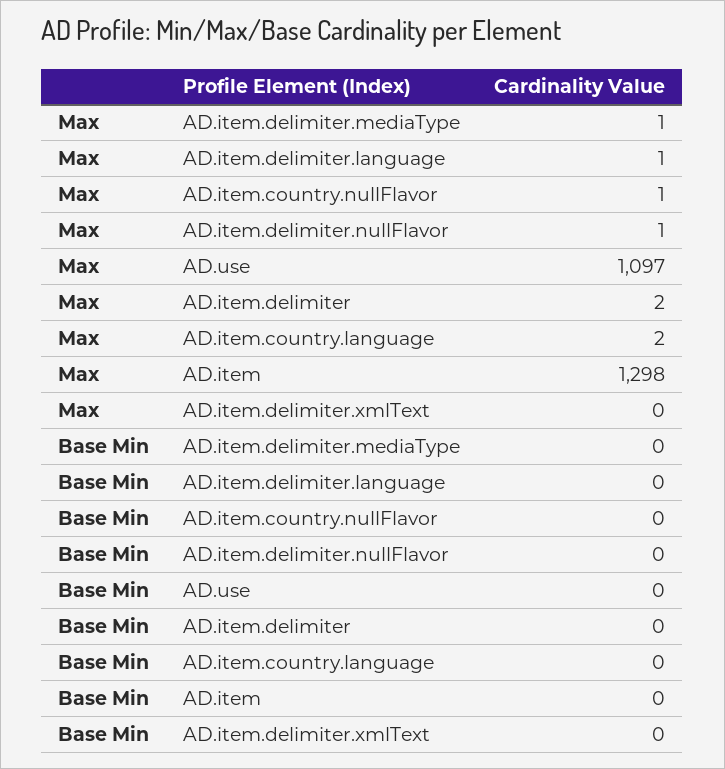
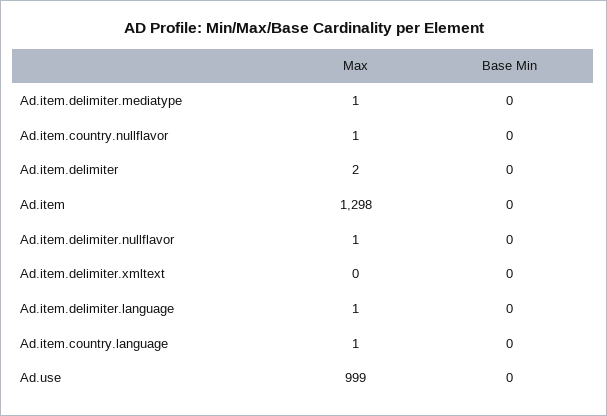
Max, AD.use: 1097 -> 999
Max, AD.item.country.language: 2 -> 1

